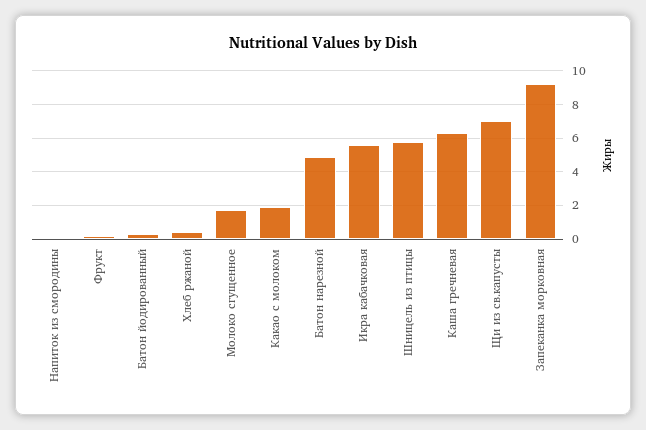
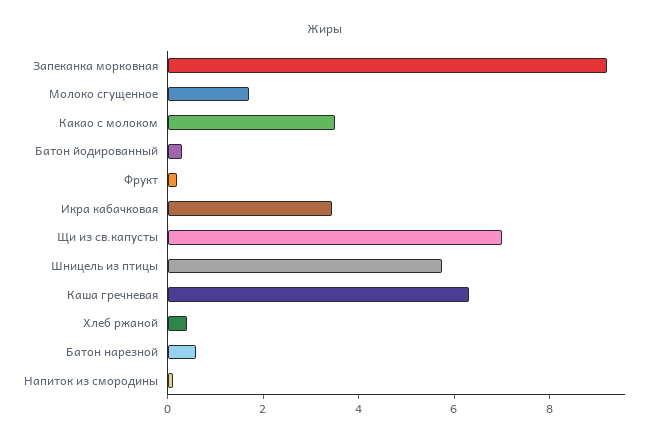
Какао с молоком: 2 -> 3.5
Батон нарезной: 5 -> 0.5
Икра кабачковая: 5.5 -> 3.5

